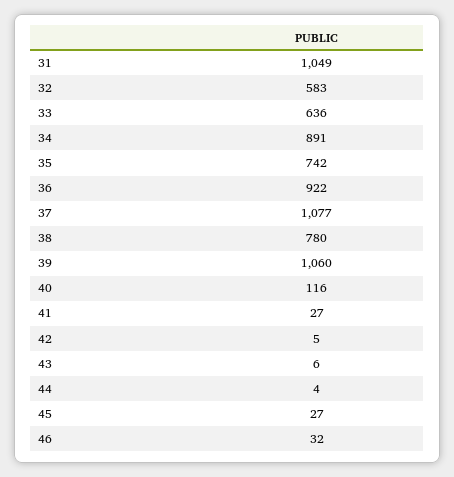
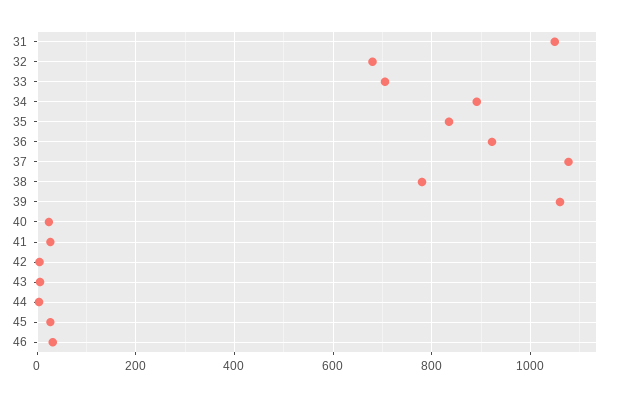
32: 583 -> 680
33: 636 -> 700
35: 742 -> 840
40: 116 -> 20

